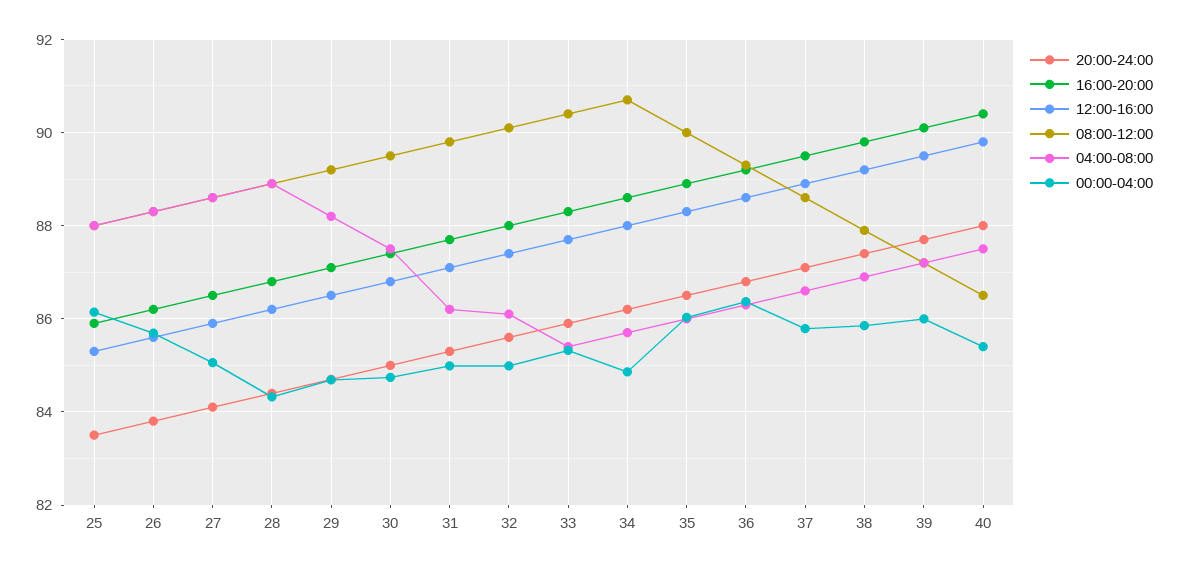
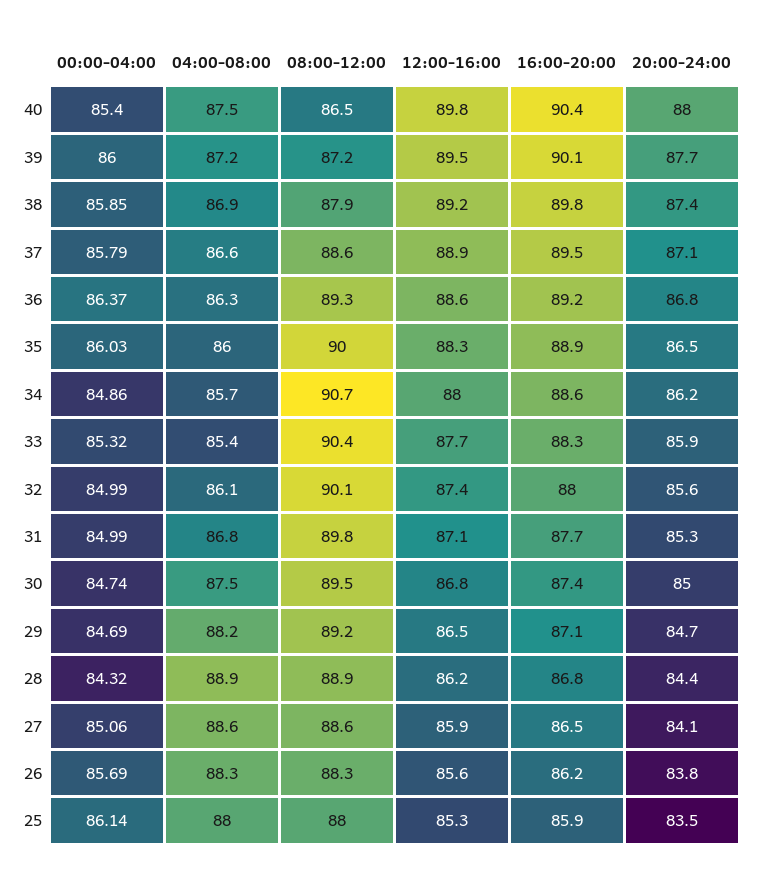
04:00-08:00, 31: 86.2 -> 86.8

